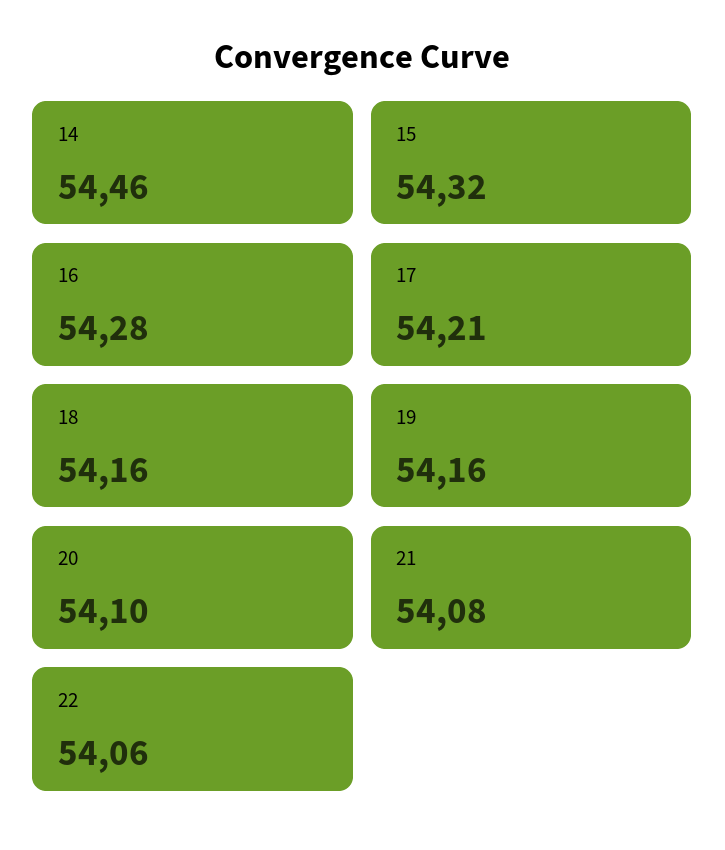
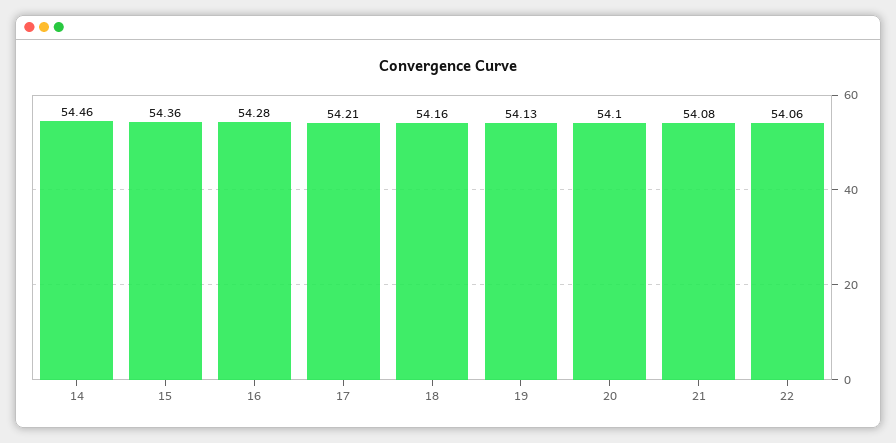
15: 54.32 -> 54.36
19: 54.16 -> 54.13

